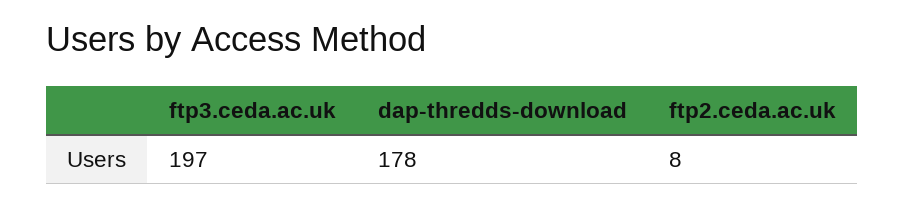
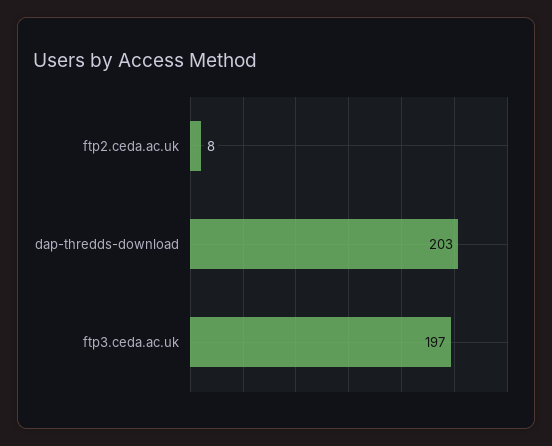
dap-thredds-download: 178 -> 203

